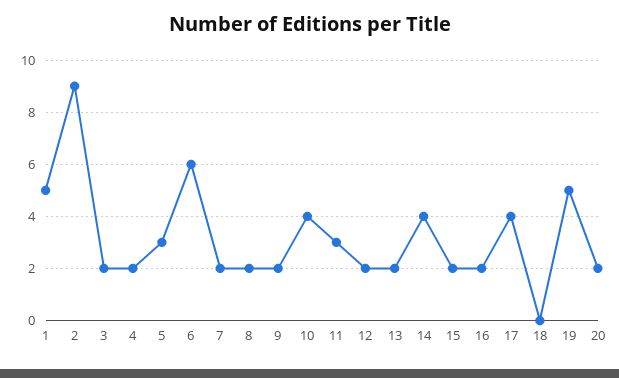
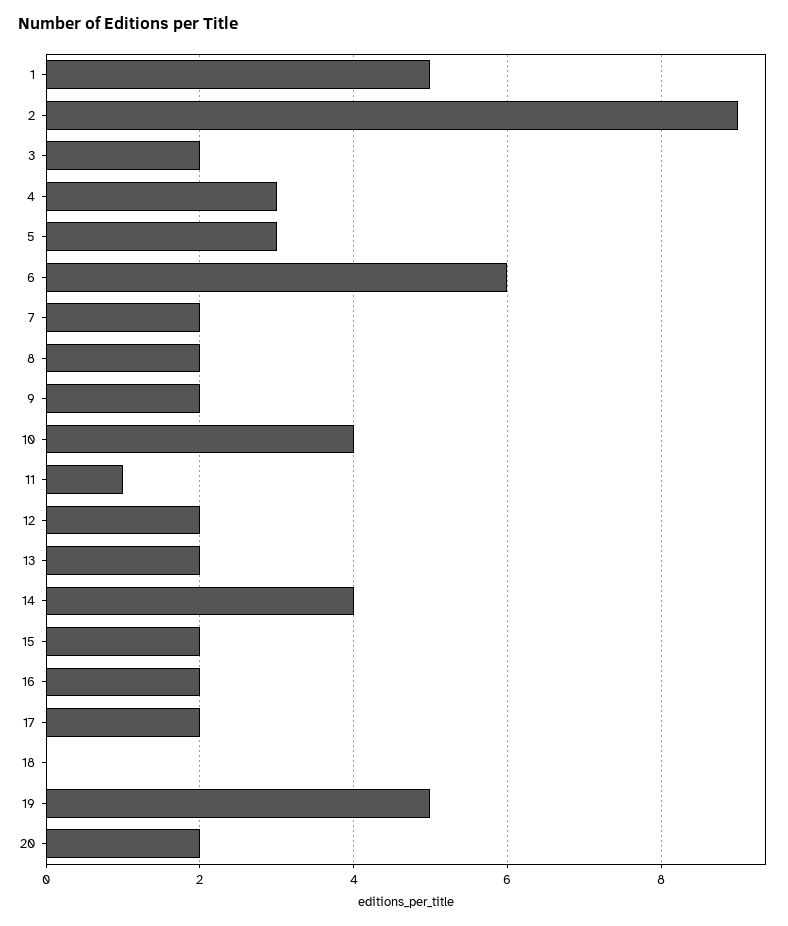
4: 2 -> 3
11: 3 -> 1
17: 4 -> 2

